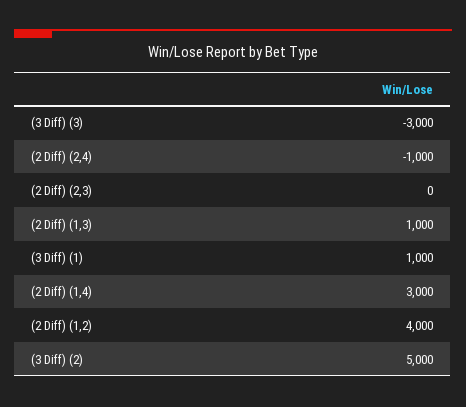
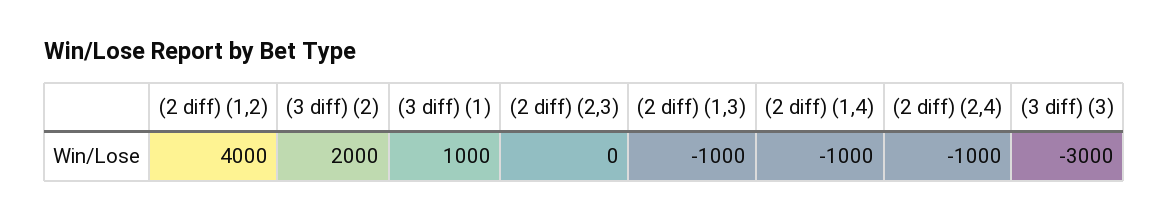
(2 Diff) (1,3): 1000 -> -1000
(2 Diff) (1,4): 3000 -> -1000
(3 Diff) (2): 5000 -> 2000

